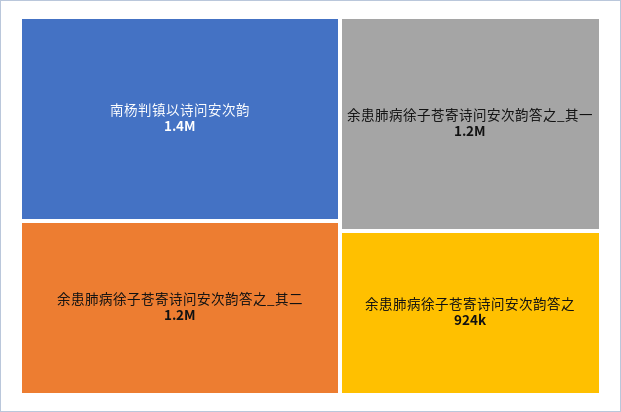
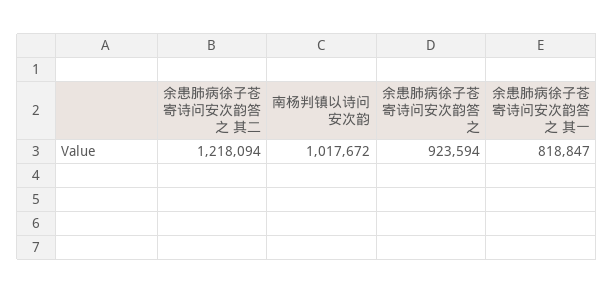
南杨判镇以诗问安次韵: 1400000 -> 1017672
余患肺病徐子苍寄诗问安次韵答之_其一: 1200000 -> 818847

